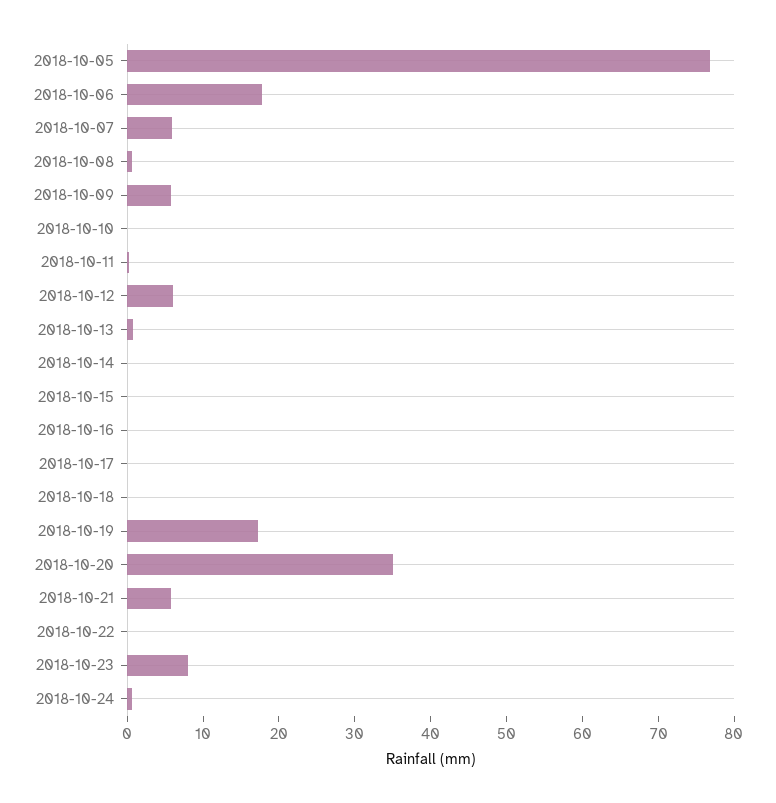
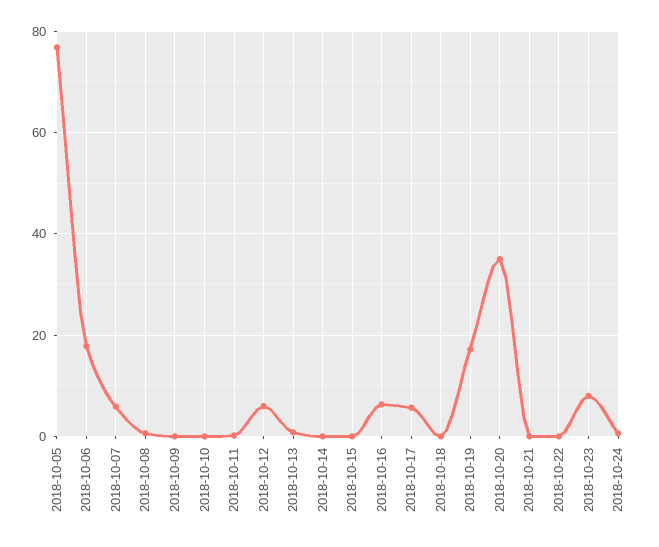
2018-10-09: 6 -> 0
2018-10-16: 0 -> 6
2018-10-17: 0 -> 6
2018-10-21: 6 -> 0

